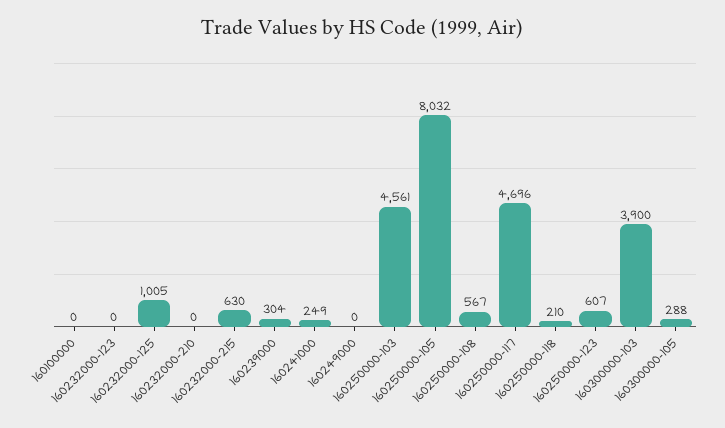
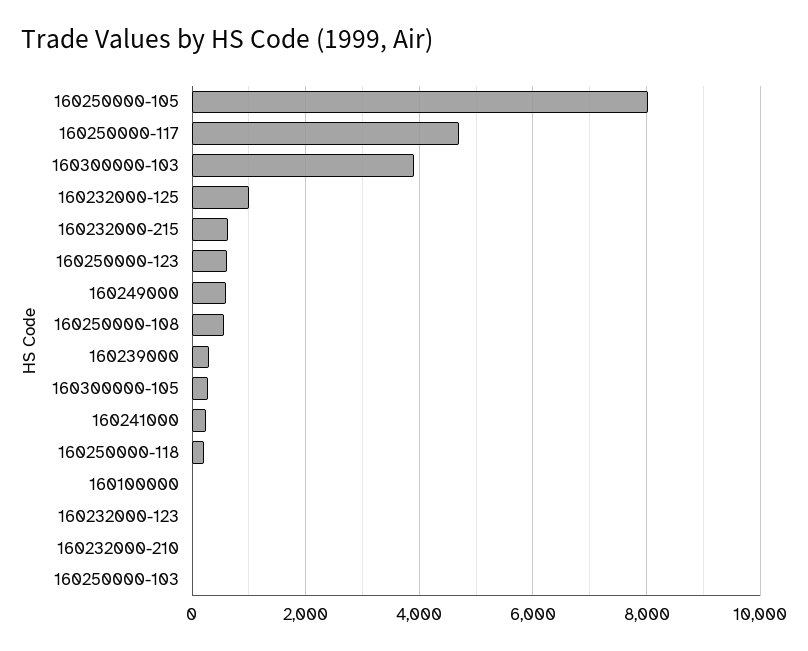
160249000: 0 -> 600
160250000-103: 4561 -> 0

